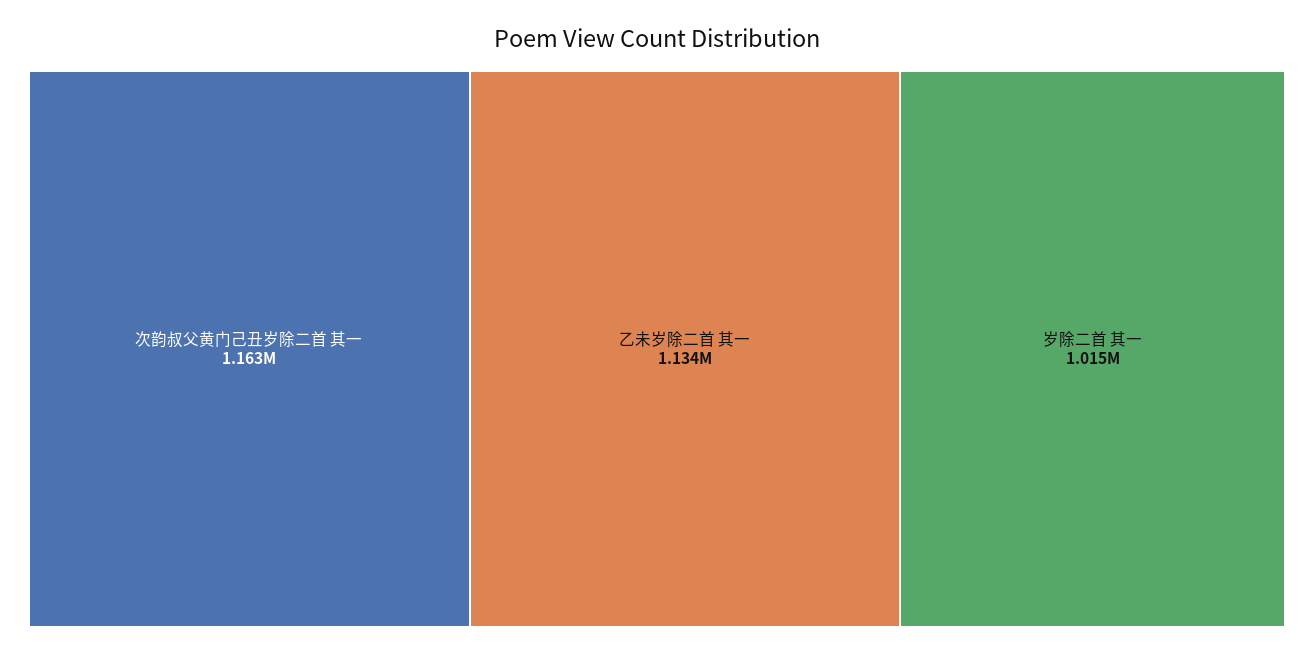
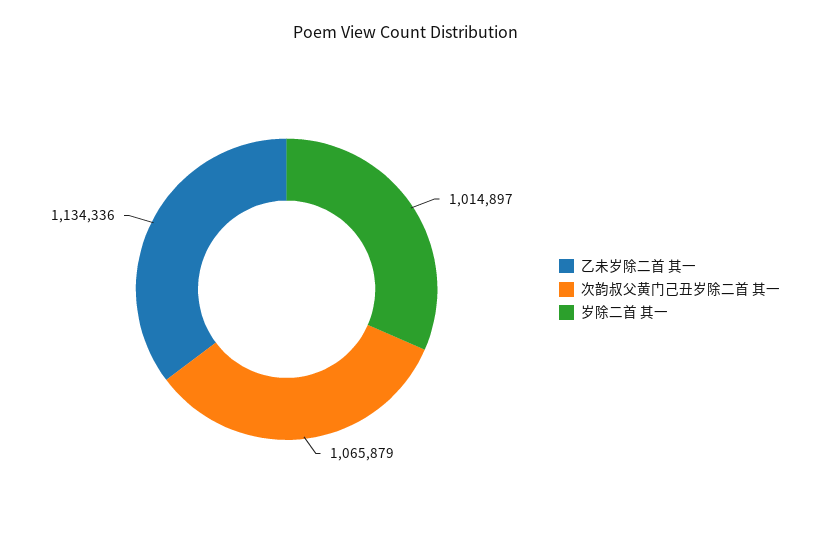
次韵叔父黄门己丑岁除二首 其一: 1163000 -> 1065879

